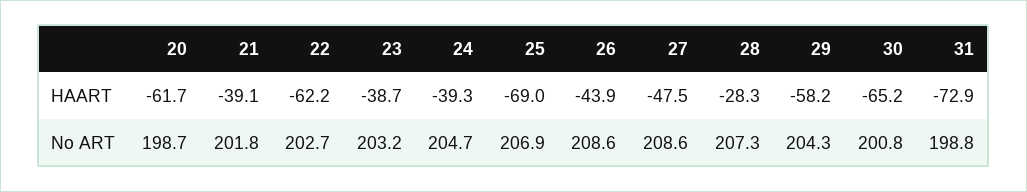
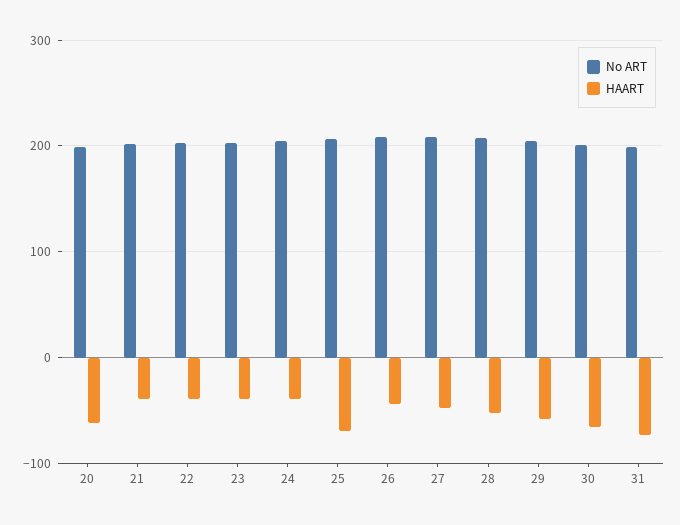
HAART, 22: -62.2 -> -40
HAART, 28: -28.3 -> -50

